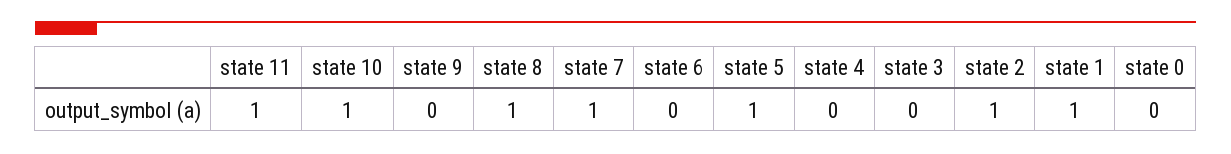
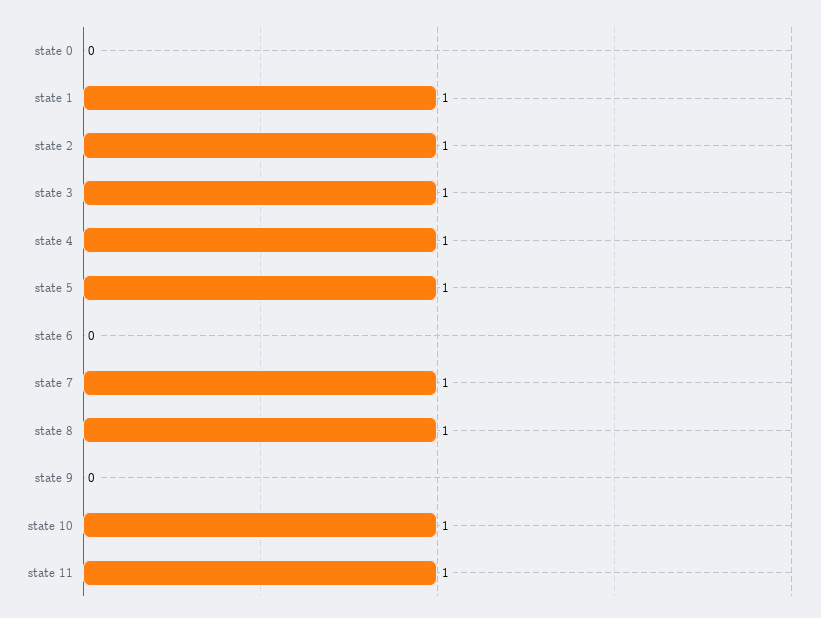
state 4: 0 -> 1
state 3: 0 -> 1

